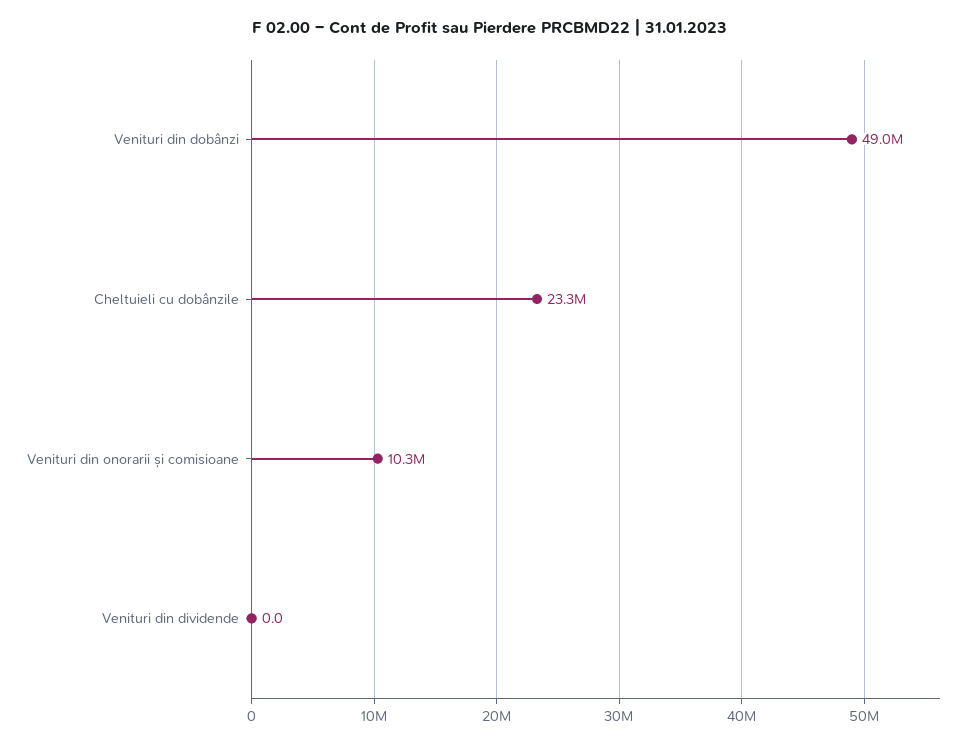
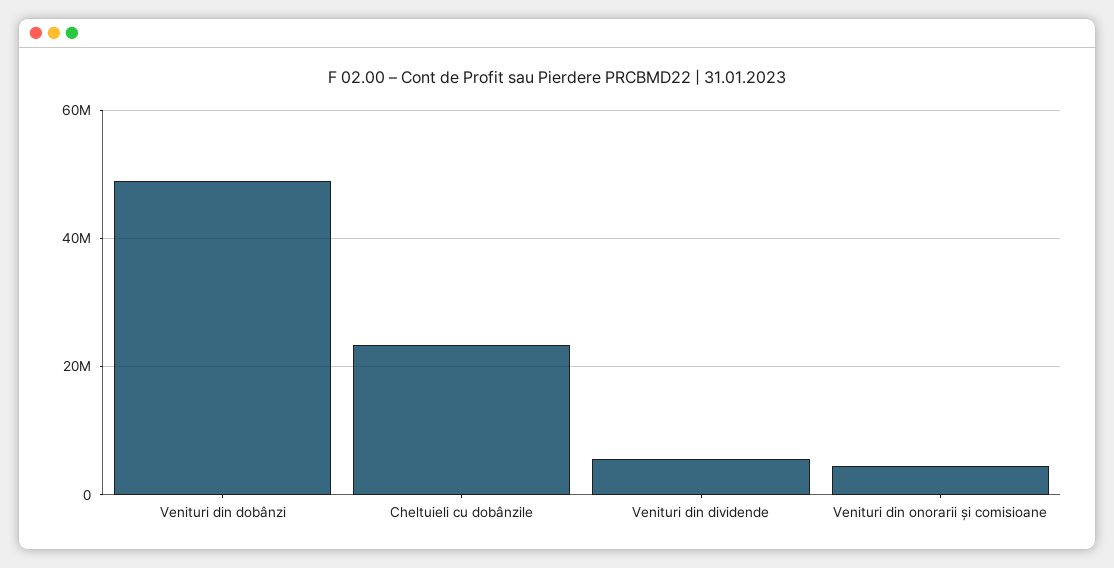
Venituri din onorarii și comisioane: 10300000 -> 4000000
Venituri din dividende: 0 -> 6000000

